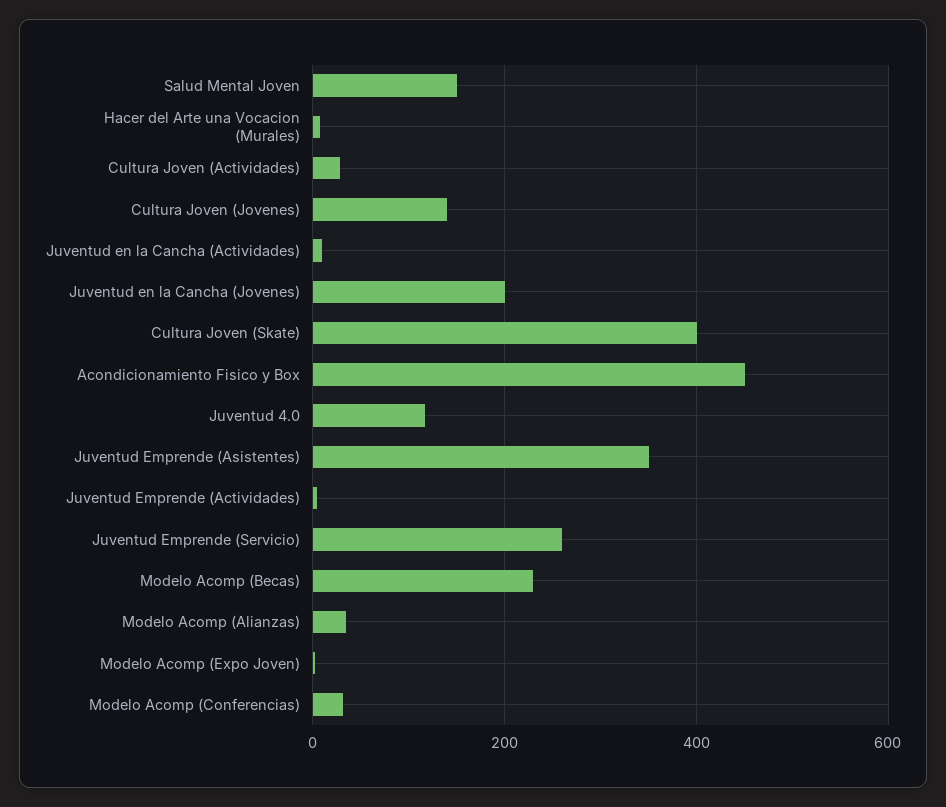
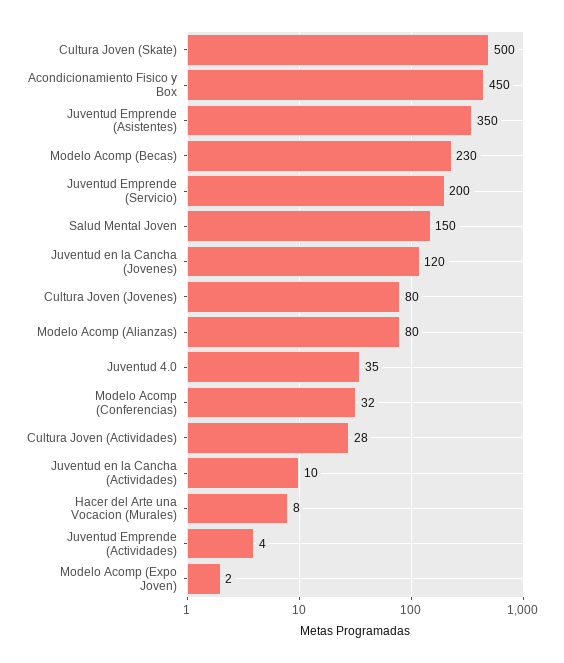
Cultura Joven (Jovenes): 140 -> 80
Juventud en la Cancha (Jovenes): 200 -> 120
Cultura Joven (Skate): 400 -> 500
Juventud 4.0: 120 -> 35
Juventud Emprende (Servicio): 260 -> 200
Modelo Acomp (Alianzas): 40 -> 80

